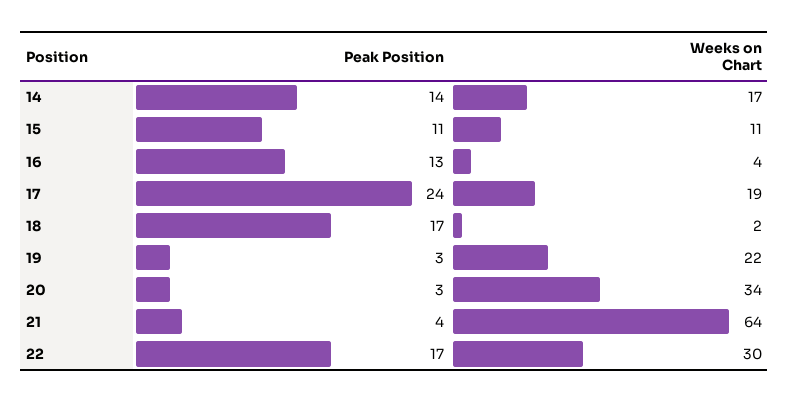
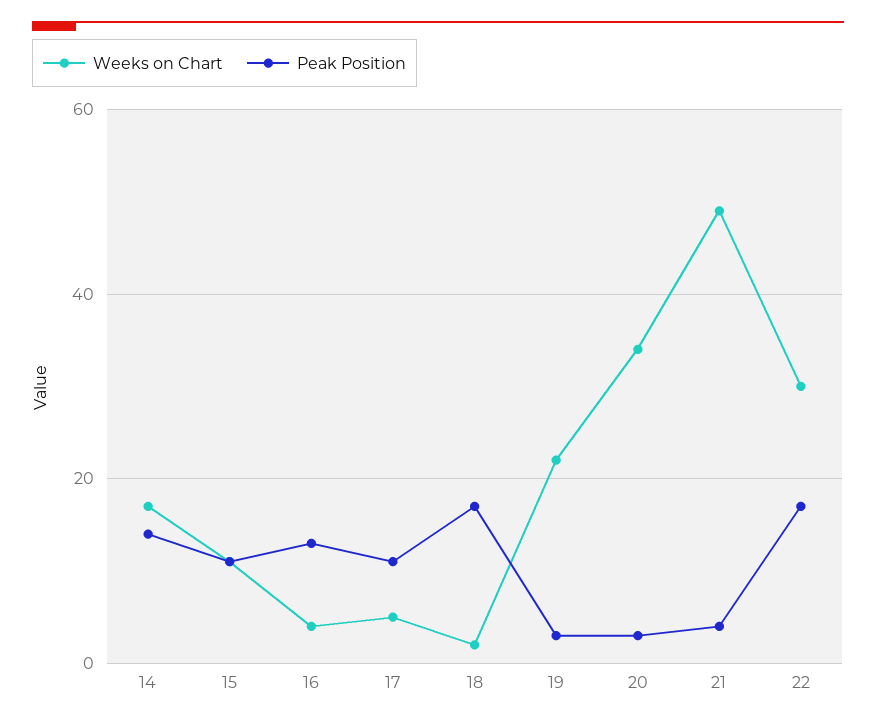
Peak Position, 17: 24 -> 10
Weeks on Chart, 17: 19 -> 5
Weeks on Chart, 21: 64 -> 50

